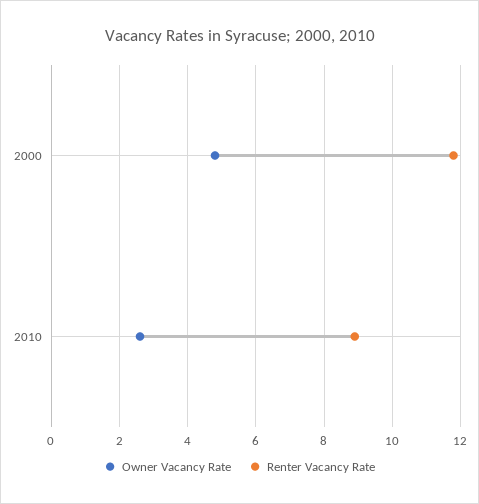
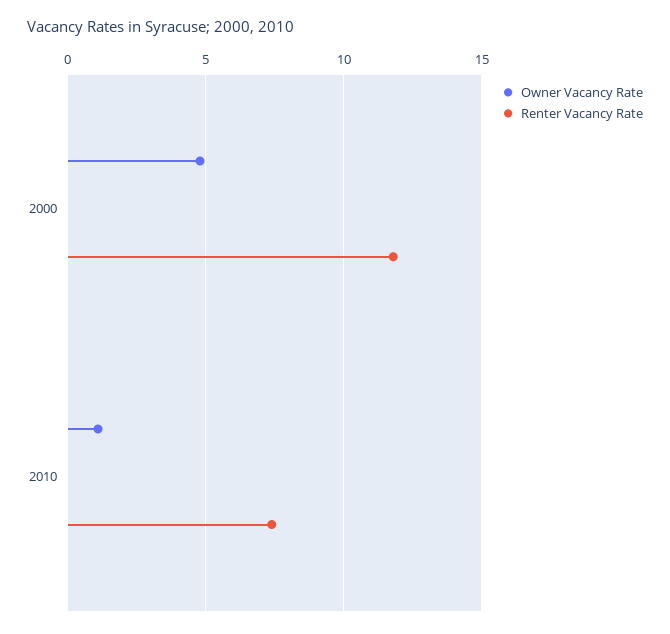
Owner Vacancy Rate, 2010: 2.5 -> 1
Renter Vacancy Rate, 2010: 9 -> 7.5

